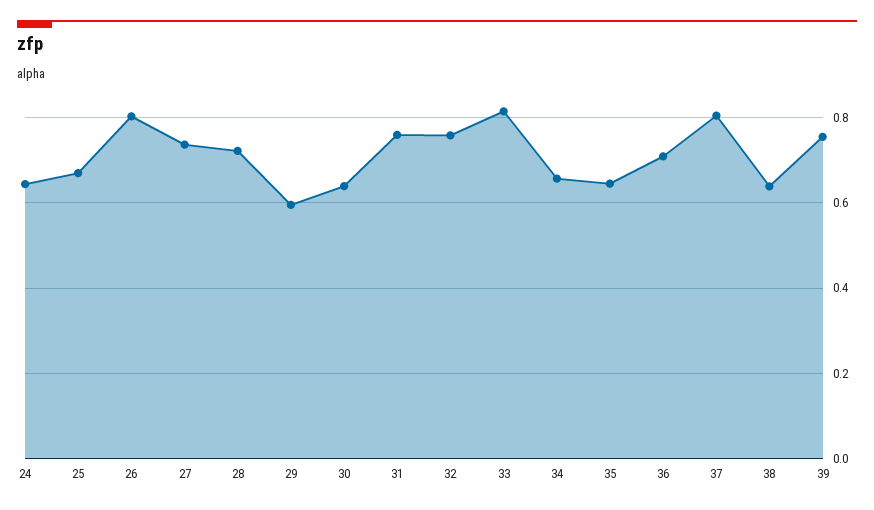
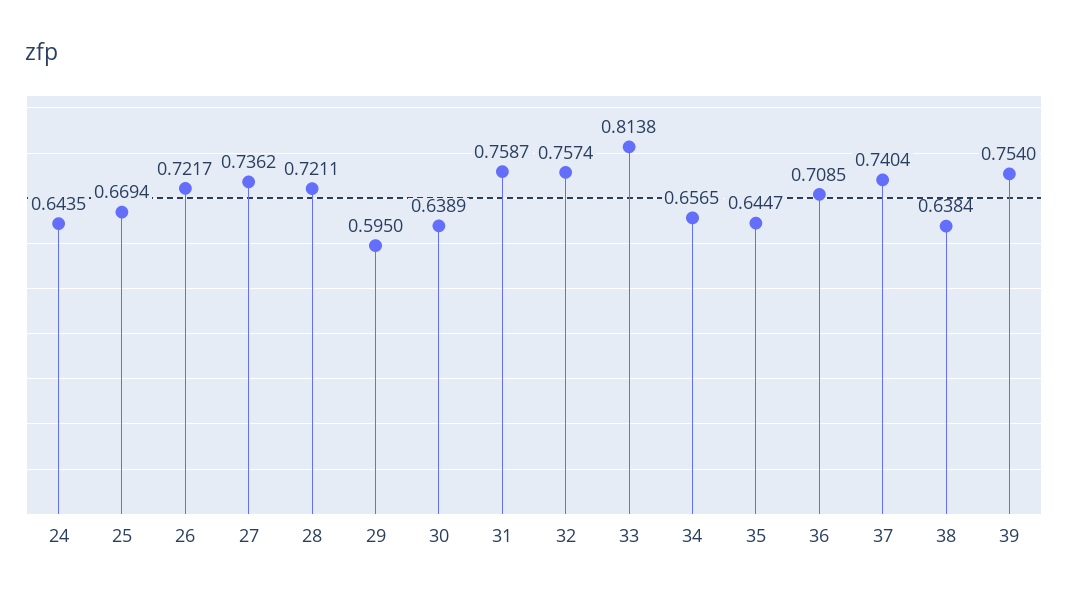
26: 0.8 -> 0.7217
37: 0.8 -> 0.7404

